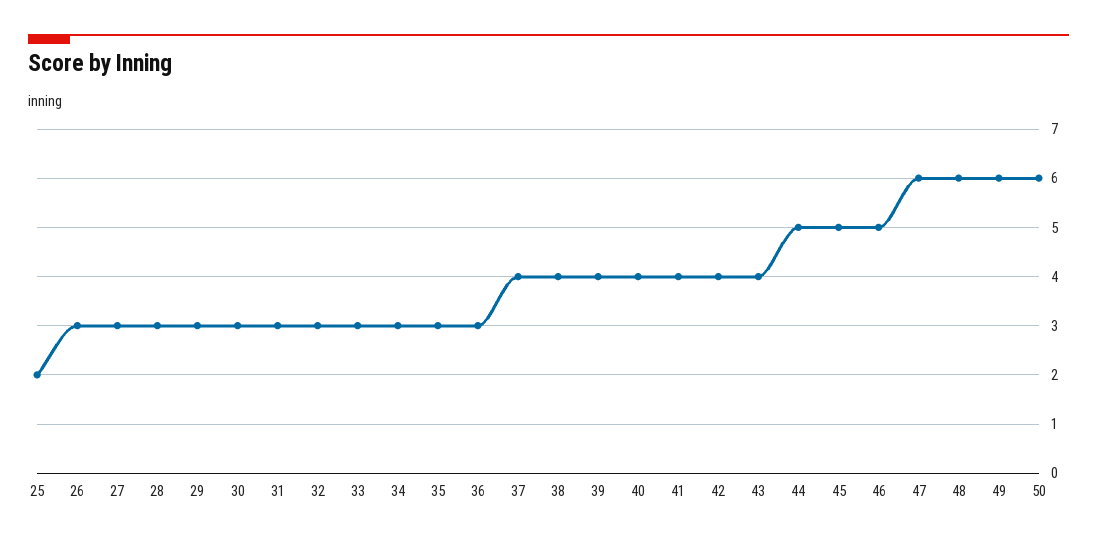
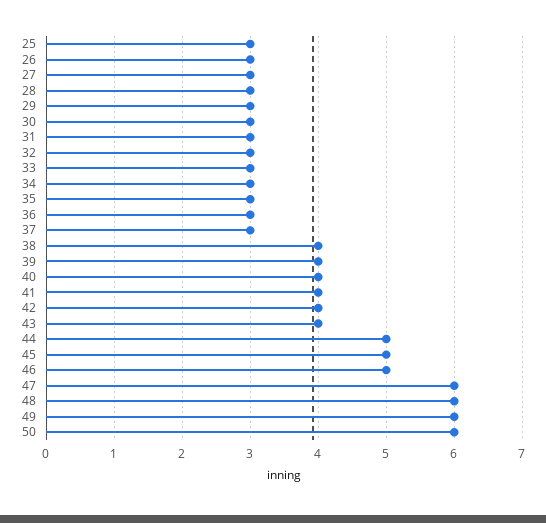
25: 2 -> 3
37: 4 -> 3

